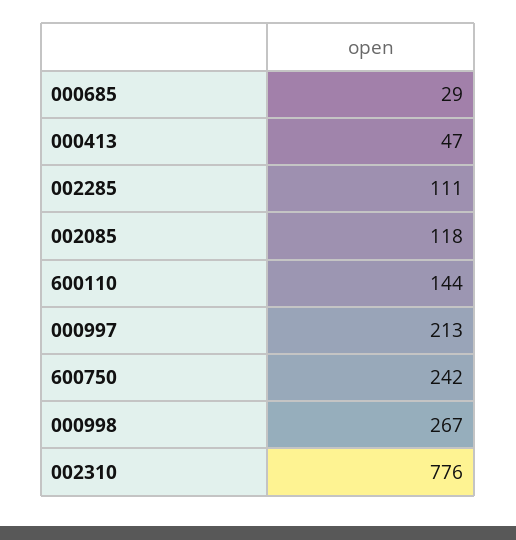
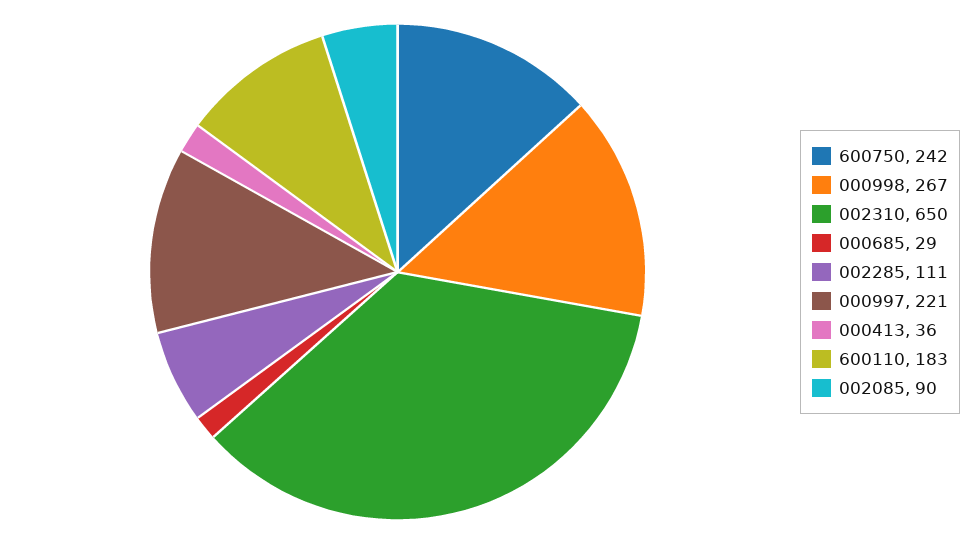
000413: 47 -> 36
002085: 118 -> 90
600110: 144 -> 183
000997: 213 -> 221
002310: 776 -> 650

